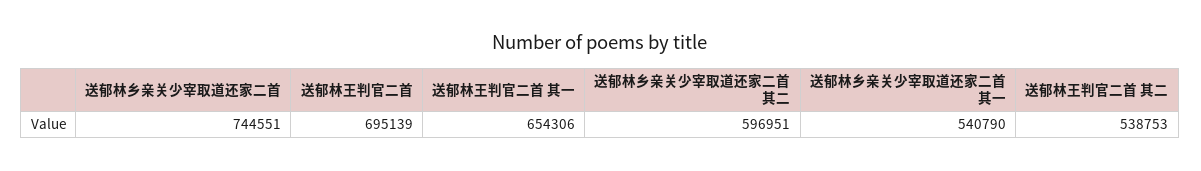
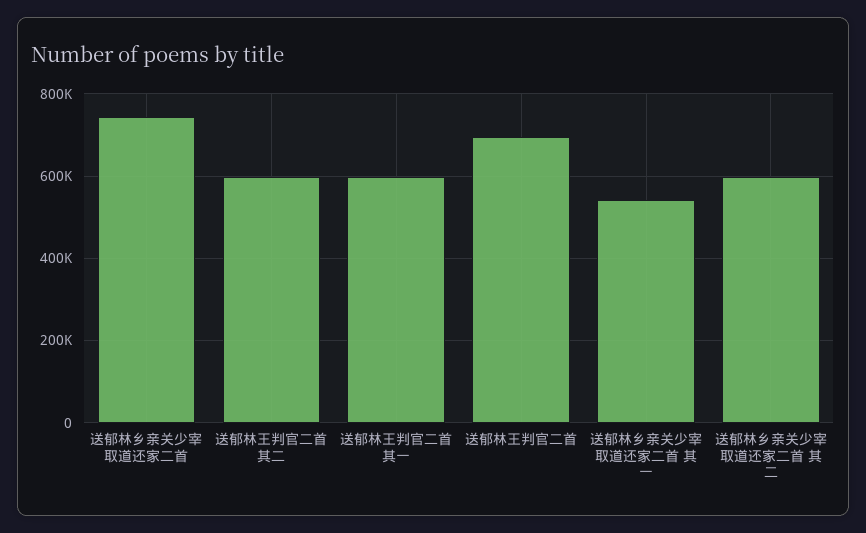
送郁林王判官二首 其一: 654306 -> 600000
送郁林王判官二首 其二: 538753 -> 600000

